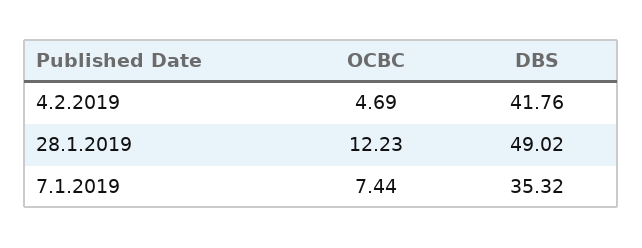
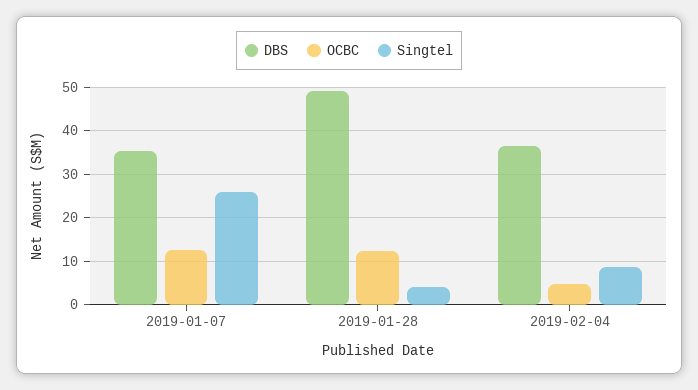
DBS, 4.2.2019: 41.76 -> 36
OCBC, 7.1.2019: 7.44 -> 12
Singtel, 7.1.2019: none -> 26
Singtel, 28.1.2019: none -> 4
Singtel, 4.2.2019: none -> 8

